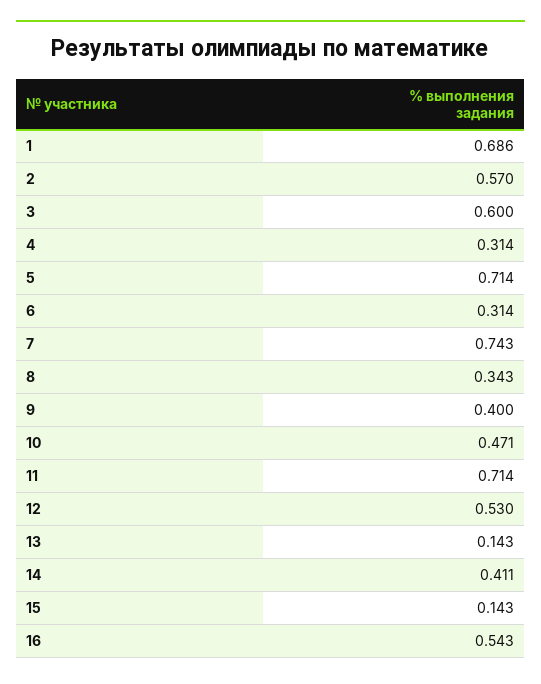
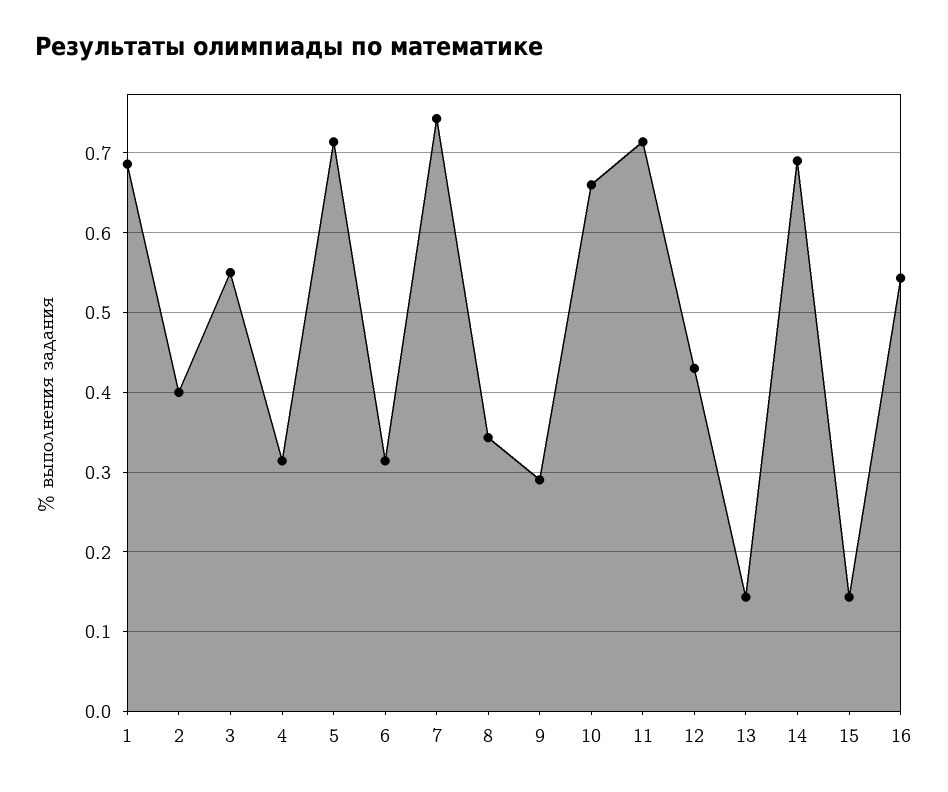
2: 0.57 -> 0.4
3: 0.6 -> 0.55
9: 0.4 -> 0.29
10: 0.471 -> 0.66
12: 0.53 -> 0.43
14: 0.411 -> 0.69

